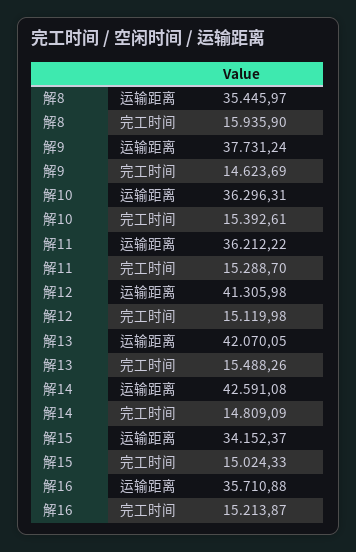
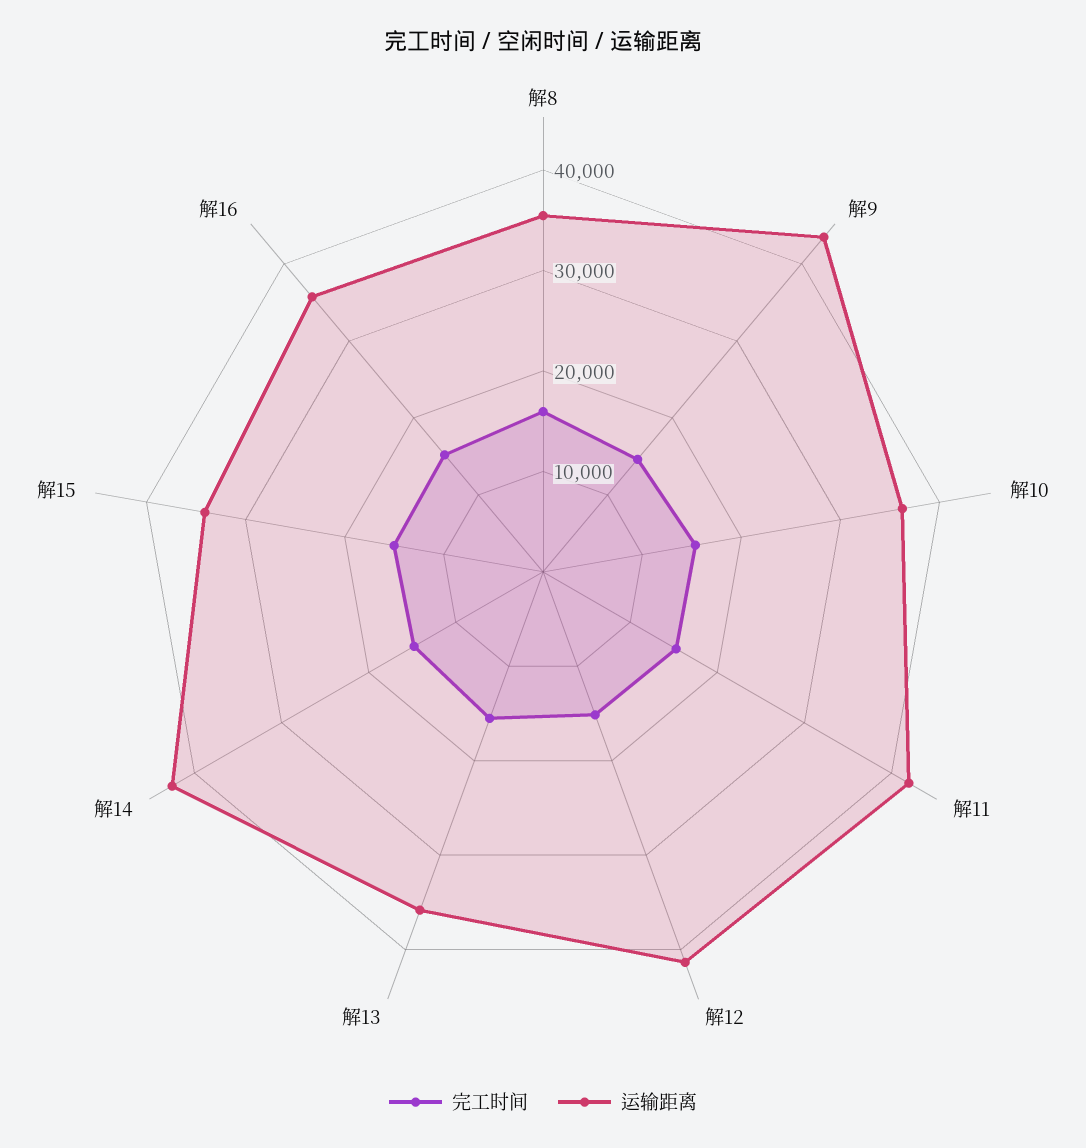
运输距离, 解9: 37731.24 -> 44000
运输距离, 解11: 36212.22 -> 42000
运输距离, 解13: 42070.05 -> 36000

